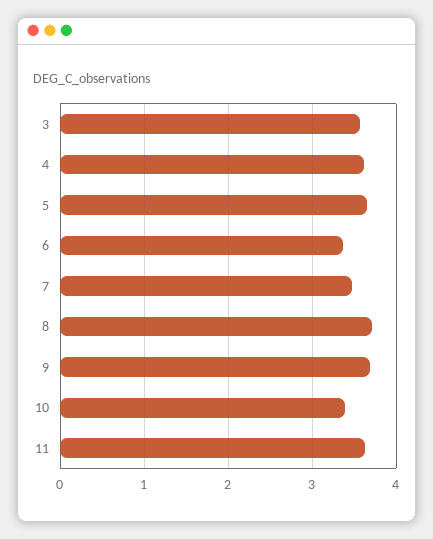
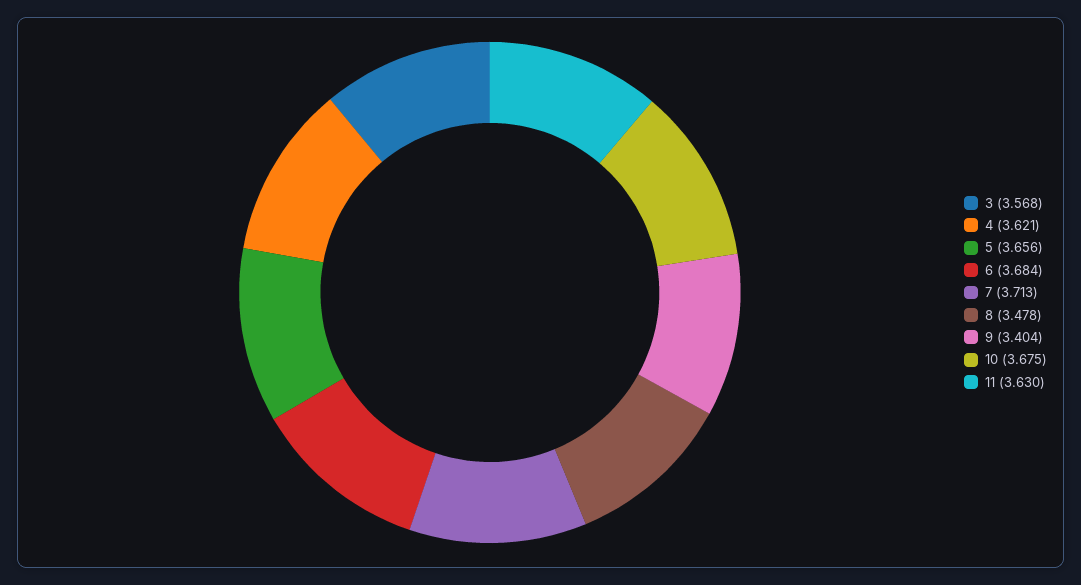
6: 3.4 -> 3.684
7: 3.5 -> 3.713
8: 3.7 -> 3.478
9: 3.7 -> 3.404
10: 3.4 -> 3.675

